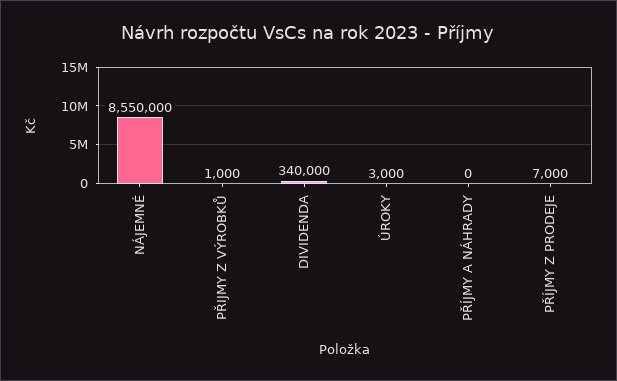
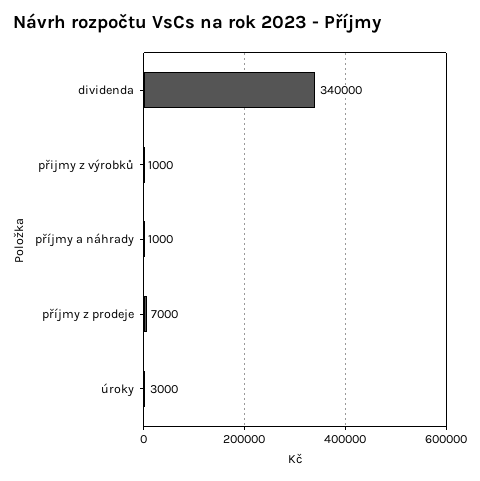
NÁJEMNÉ: 8550000 -> none
PŘÍJMY A NÁHRADY: 0 -> 1000

